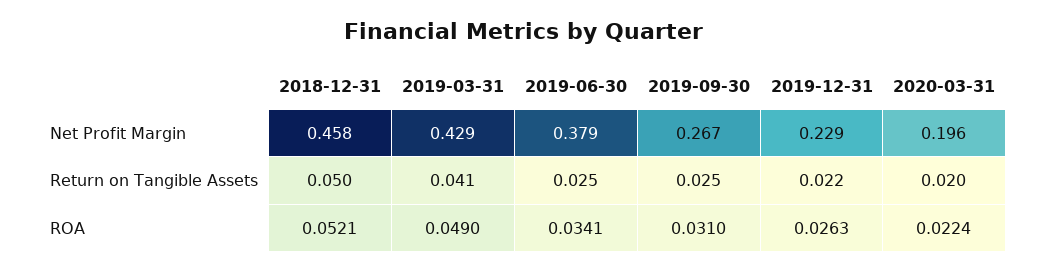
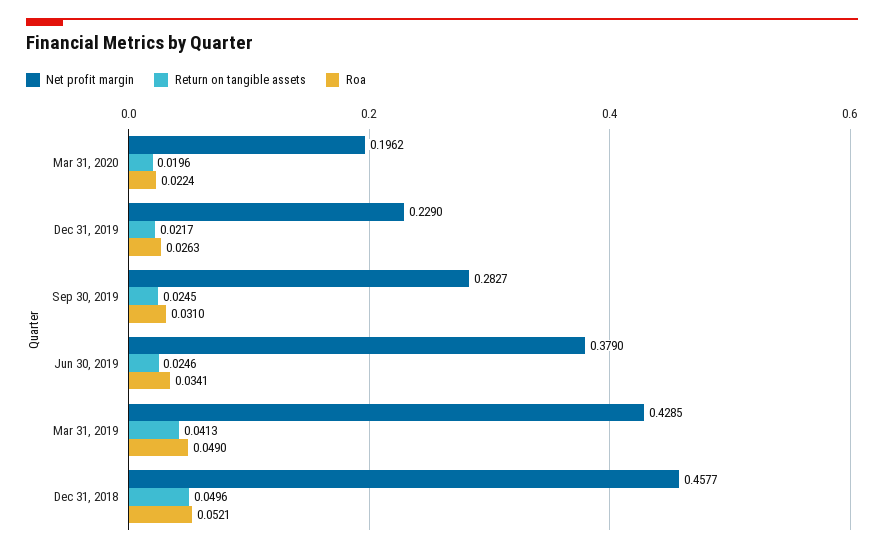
Net Profit Margin, 2019-09-30: 0.267 -> 0.2827

